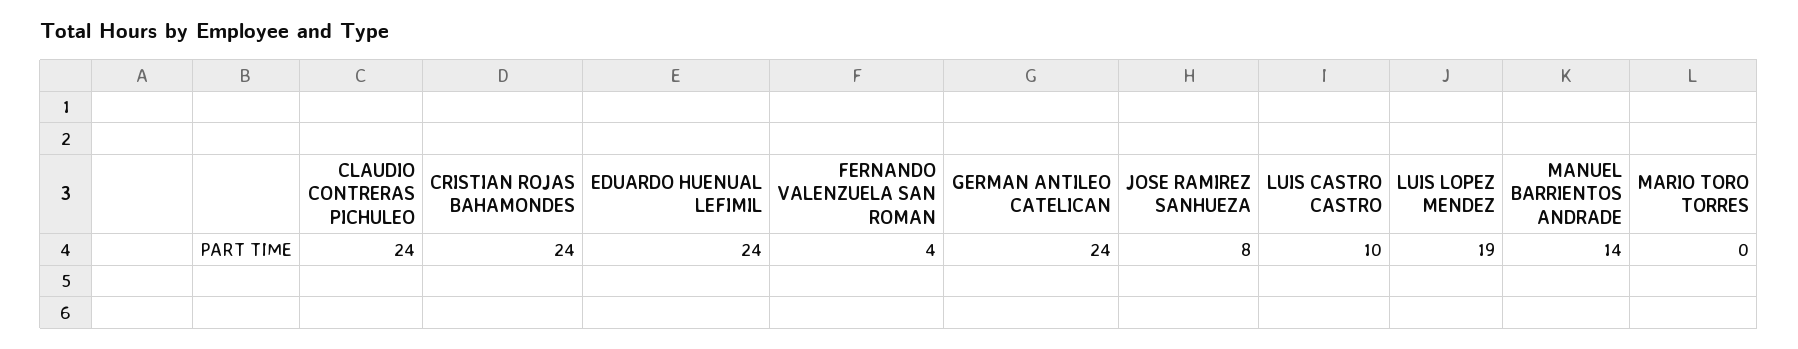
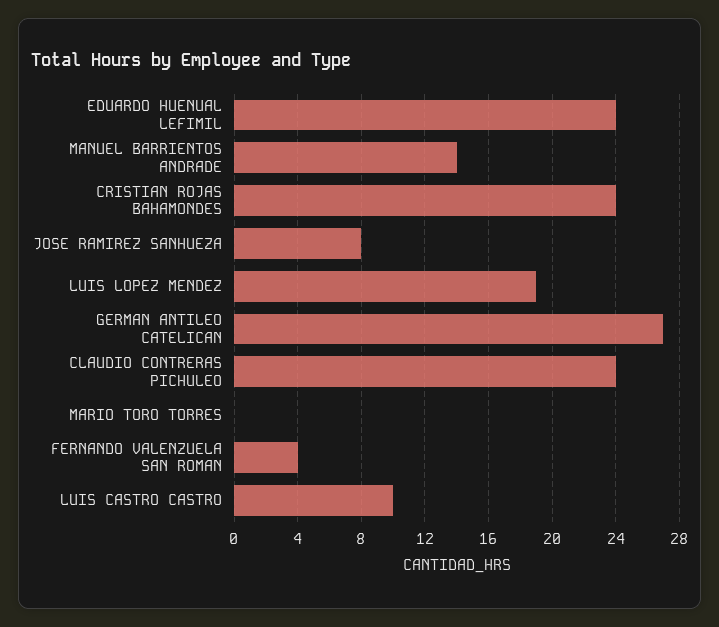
GERMAN ANTILEO CATELICAN: 24 -> 27

